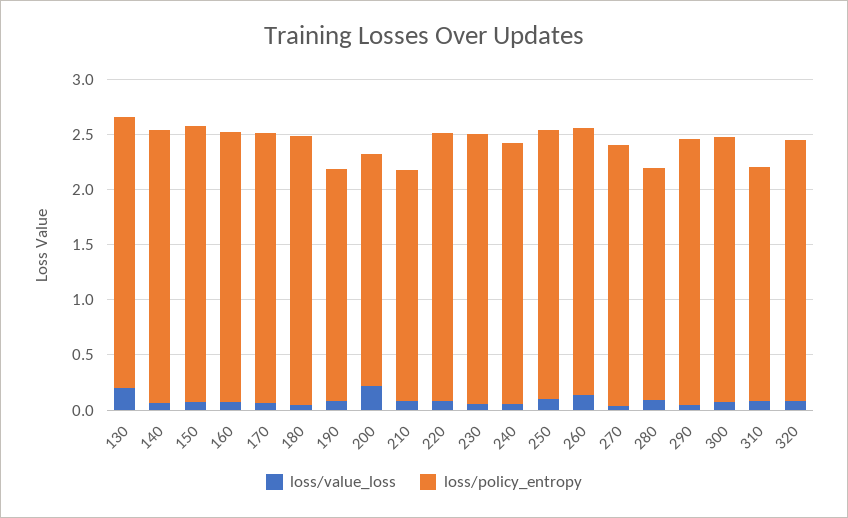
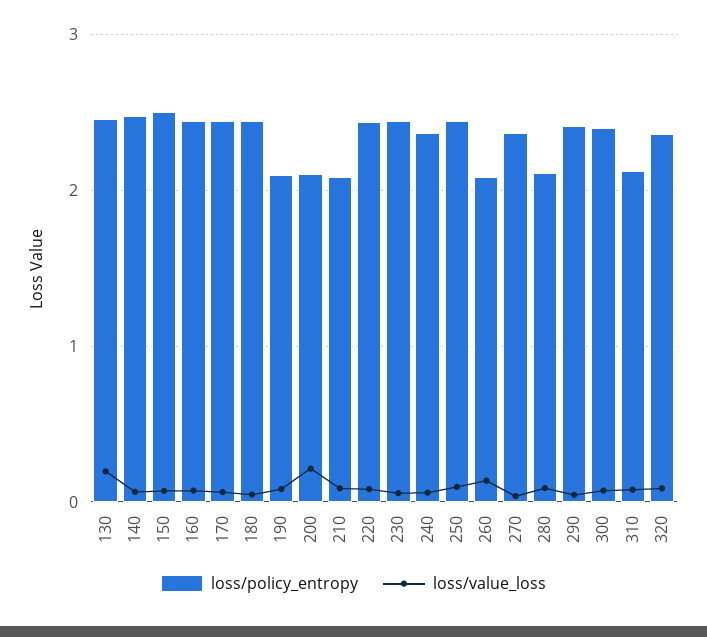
loss/policy_entropy, 260: 2.4 -> 2.1

